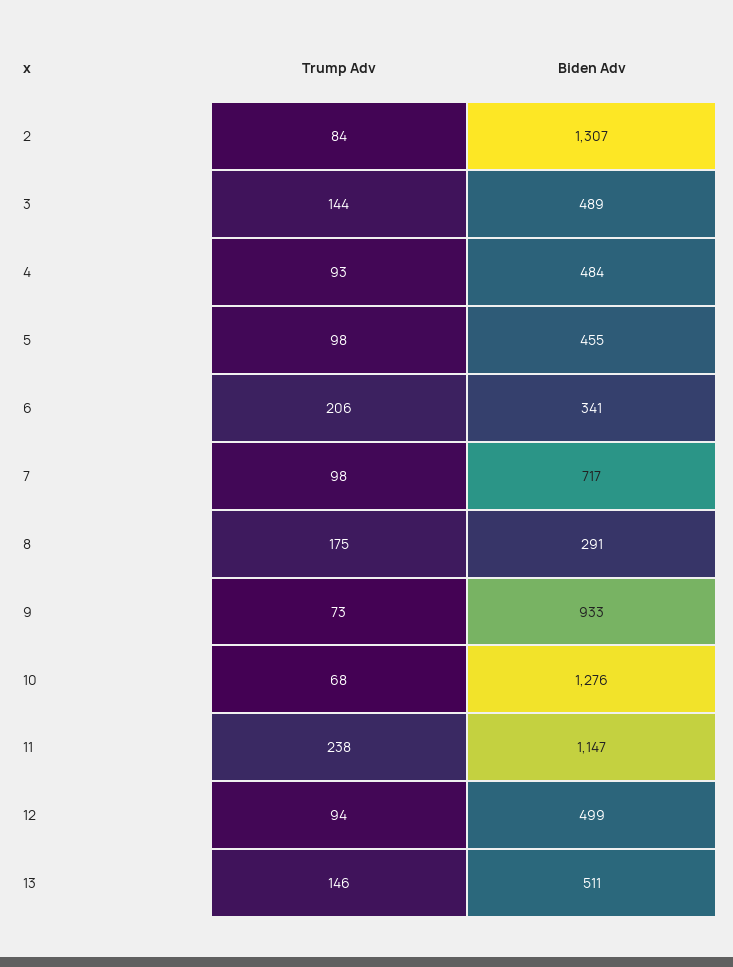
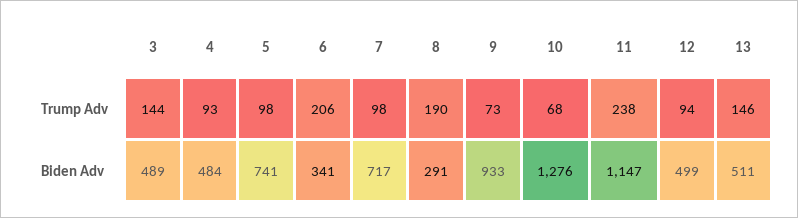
Trump Adv, 2: 84 -> none
Biden Adv, 2: 1307 -> none
Biden Adv, 5: 455 -> 741
Trump Adv, 8: 175 -> 190

